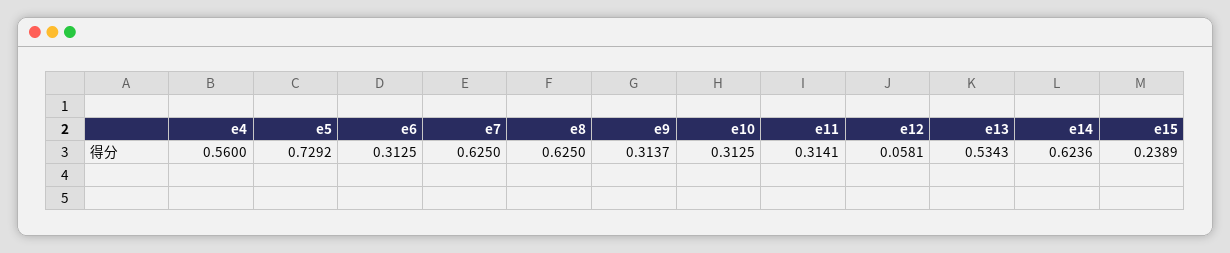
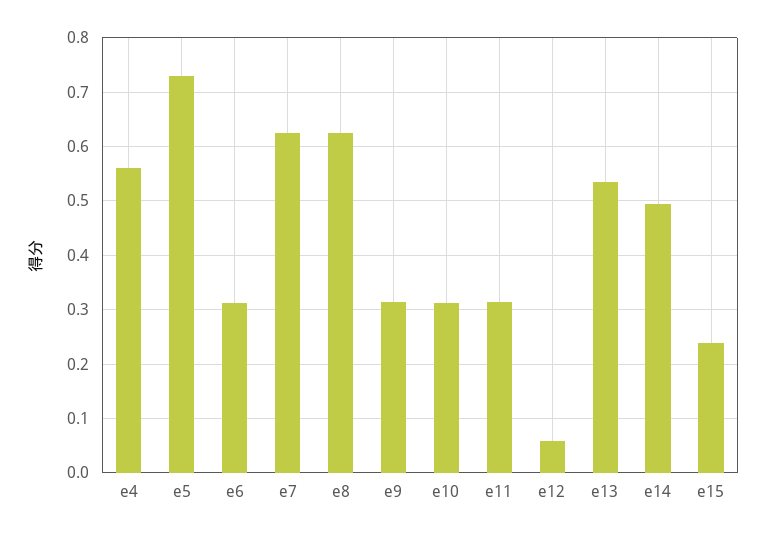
e14: 0.6236 -> 0.5

